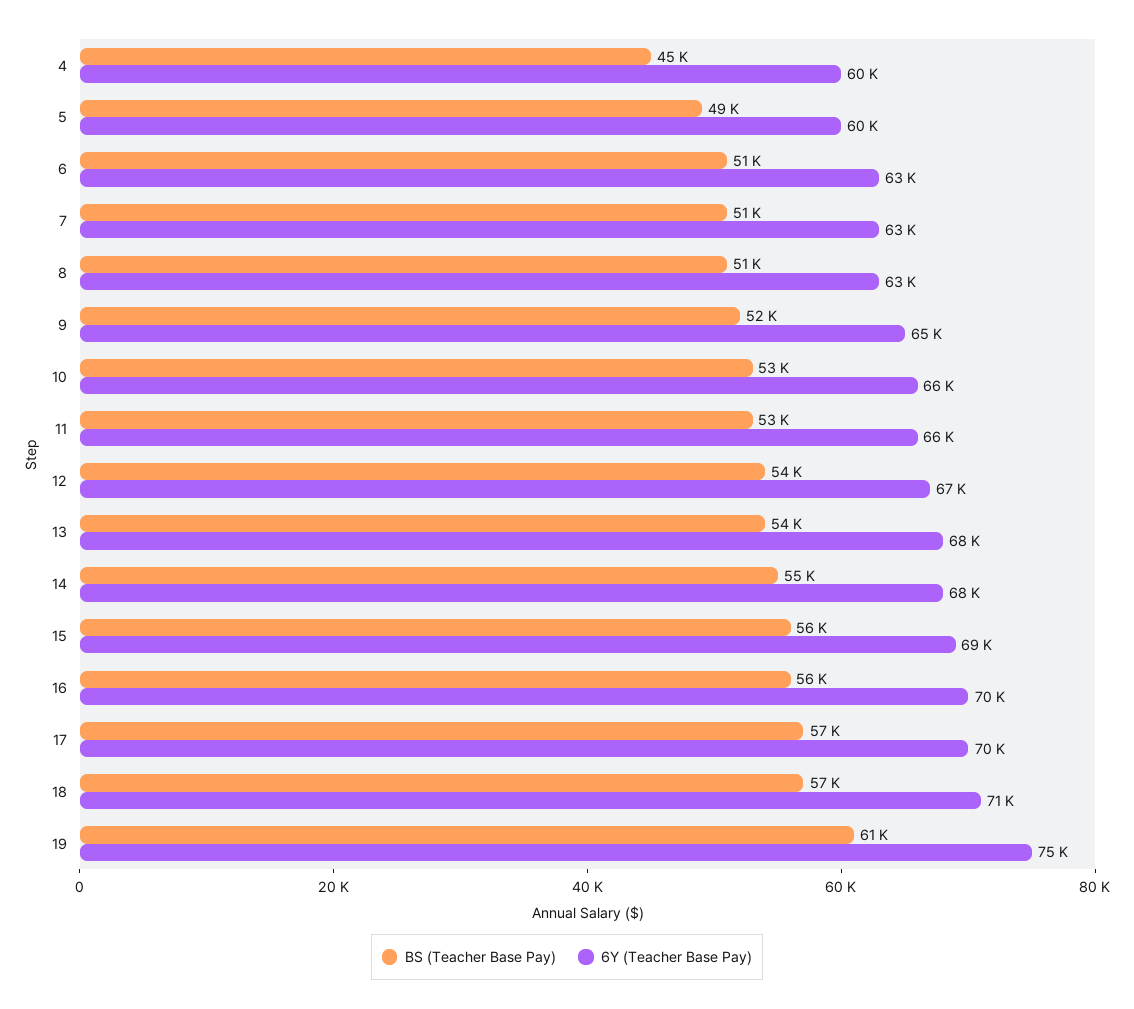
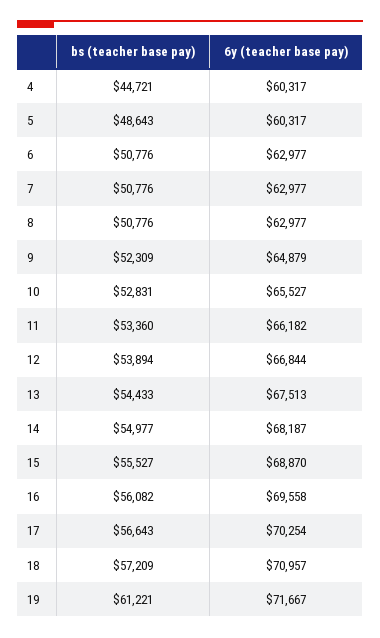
6Y (Teacher Base Pay), 19: 75000 -> 71667

